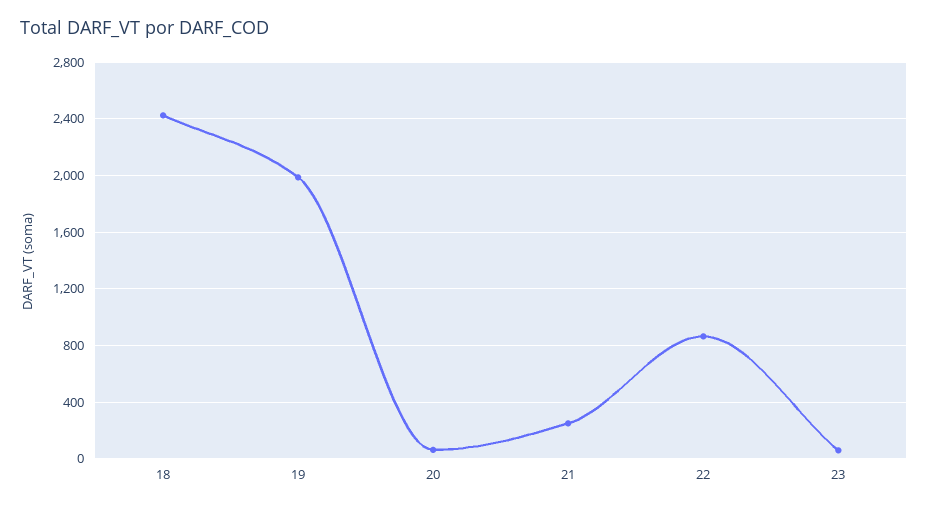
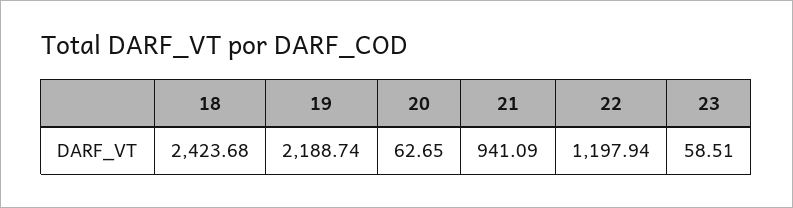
19: 2000 -> 2188.74
21: 250 -> 941.09
22: 850 -> 1197.94

